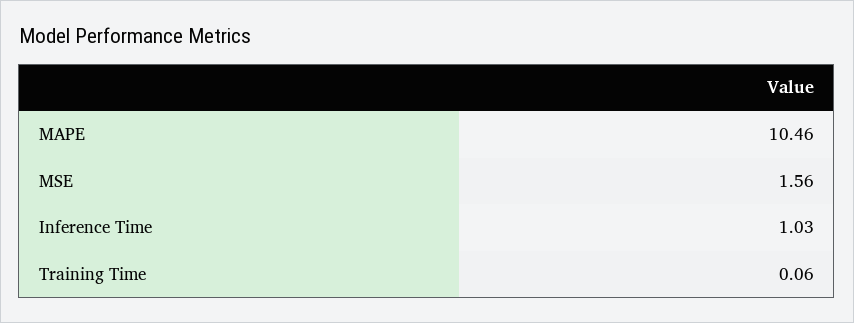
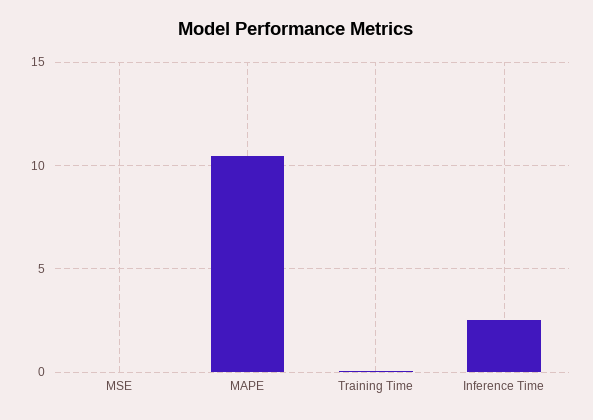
MSE: 1.56 -> 0
Inference Time: 1.03 -> 2.5

